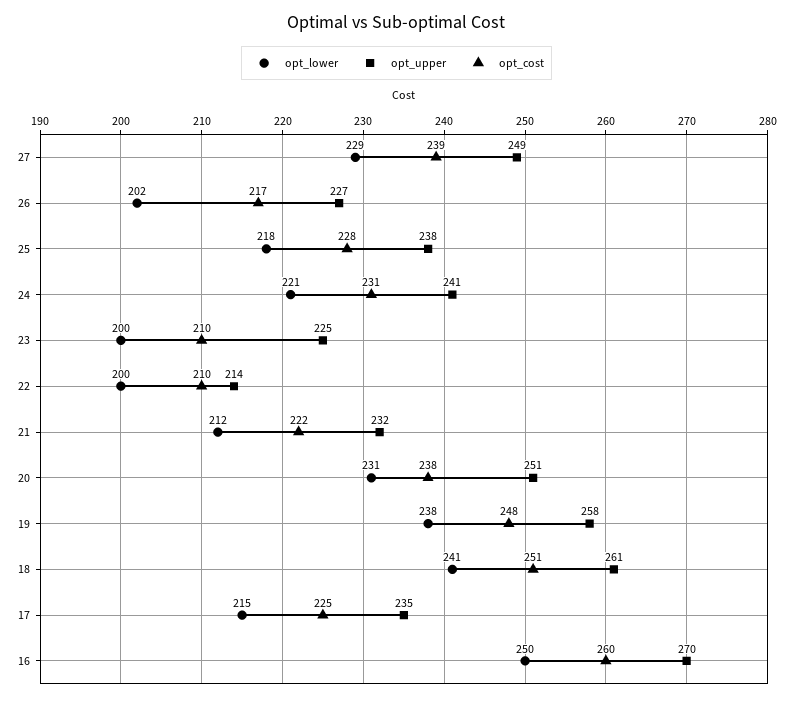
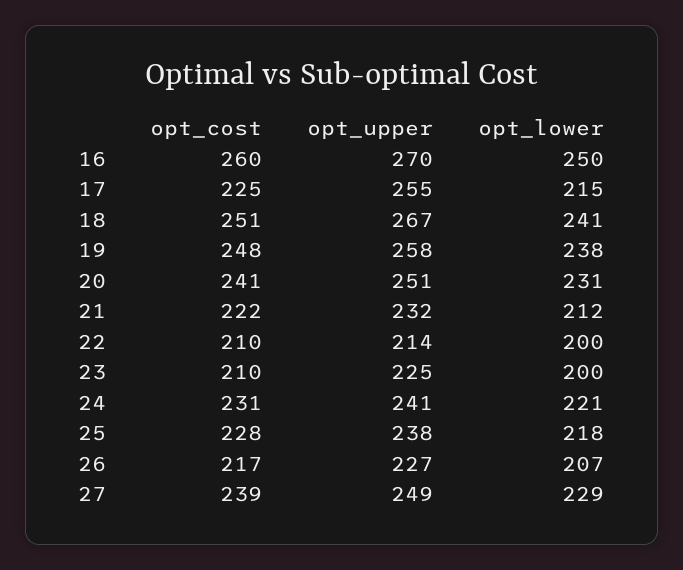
opt_lower, 26: 202 -> 207
opt_cost, 20: 238 -> 241
opt_upper, 18: 261 -> 267
opt_upper, 17: 235 -> 255

